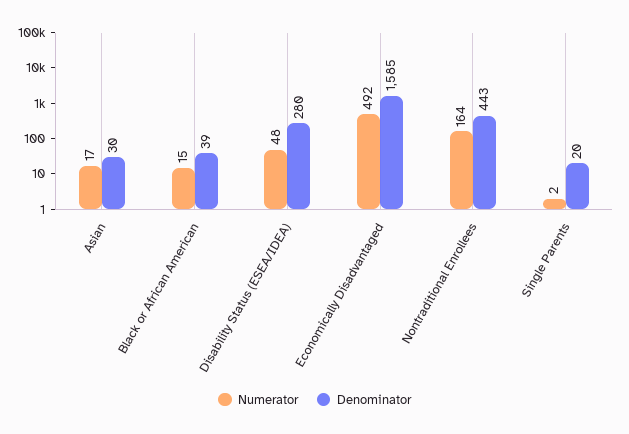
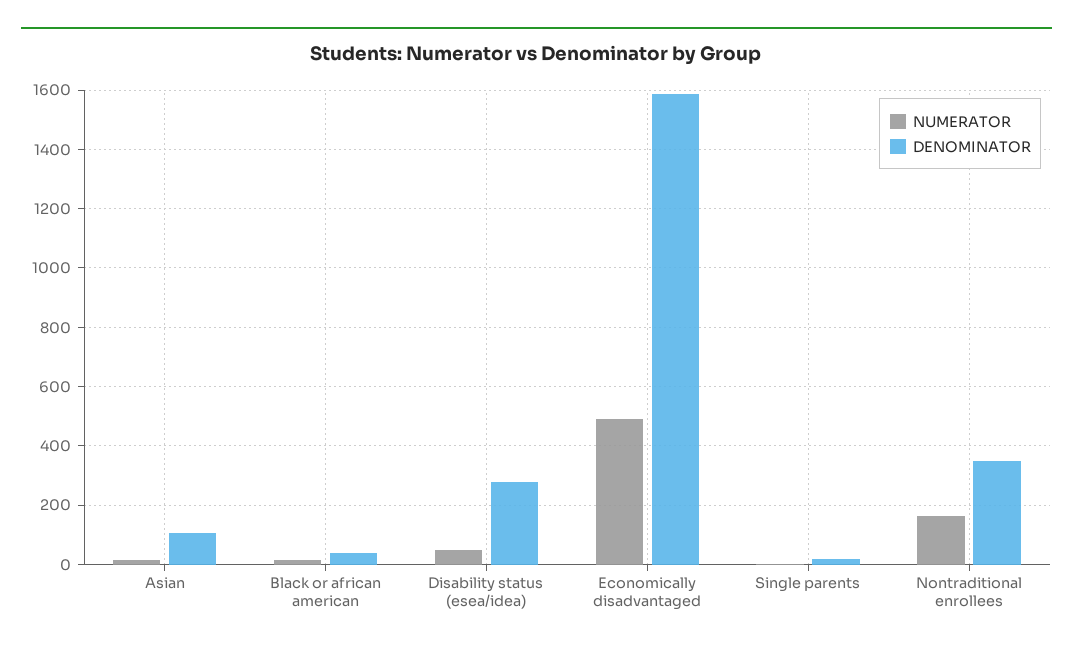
Denominator, Asian: 30 -> 100
Denominator, Nontraditional Enrollees: 443 -> 350

